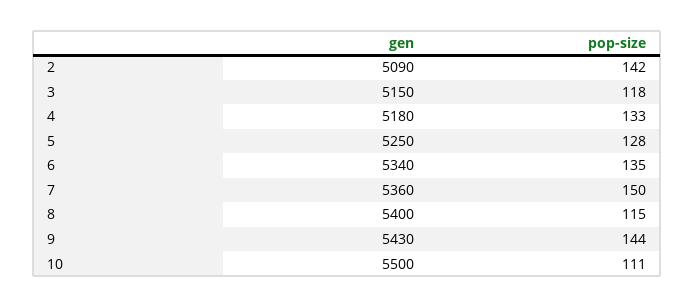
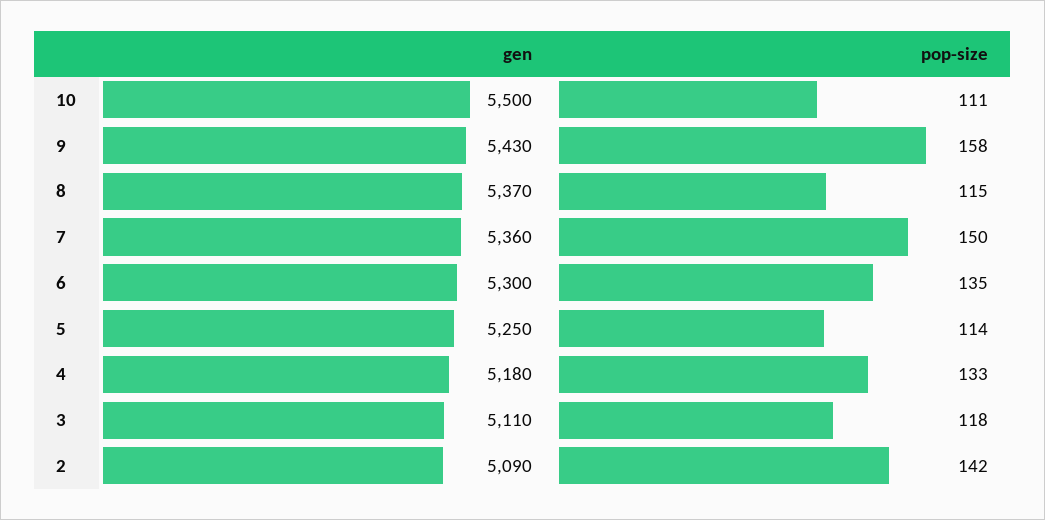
gen, 3: 5150 -> 5110
pop-size, 5: 128 -> 114
gen, 6: 5340 -> 5300
gen, 8: 5400 -> 5370
pop-size, 9: 144 -> 158

